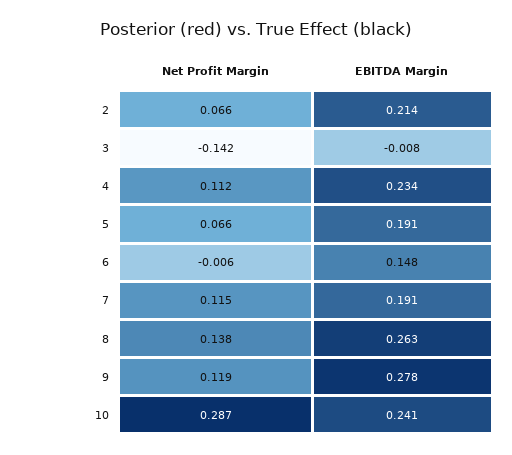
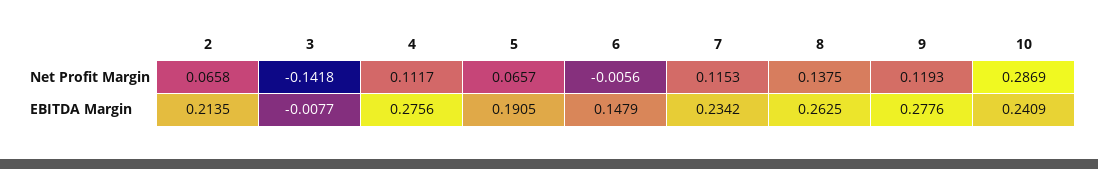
EBITDA Margin, 4: 0.234 -> 0.2756
EBITDA Margin, 7: 0.191 -> 0.2342

